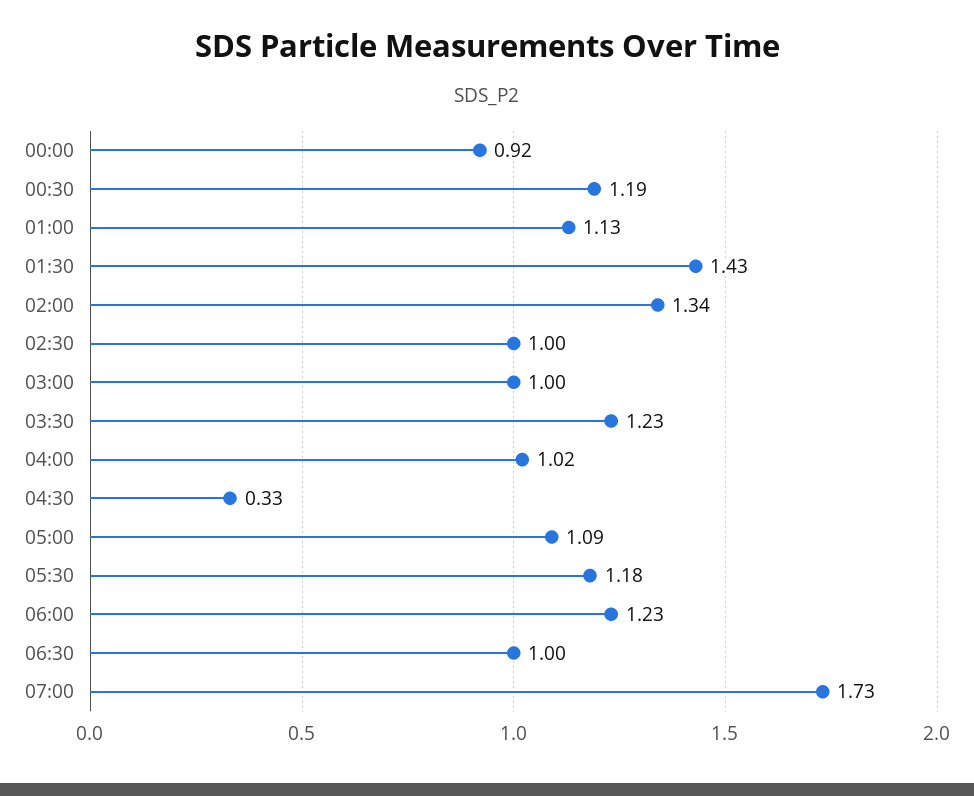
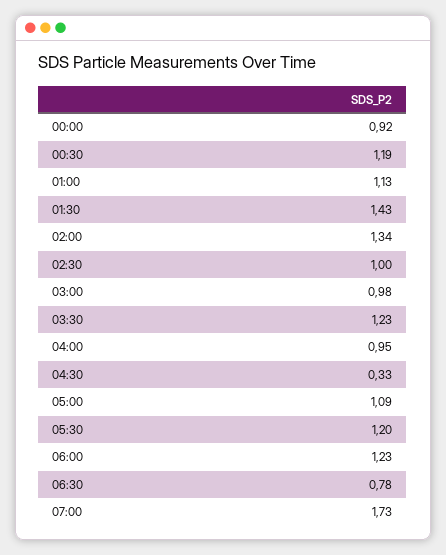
03:00: 1 -> 0.98
04:00: 1.02 -> 0.95
05:30: 1.18 -> 1.2
06:30: 1 -> 0.78

